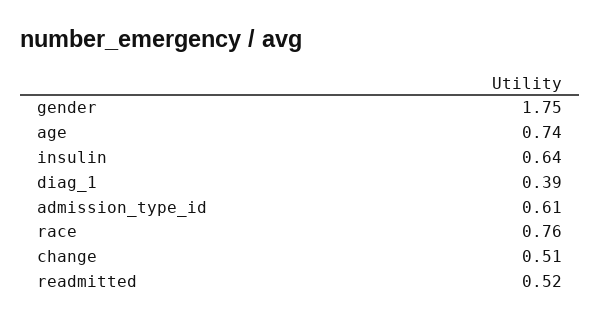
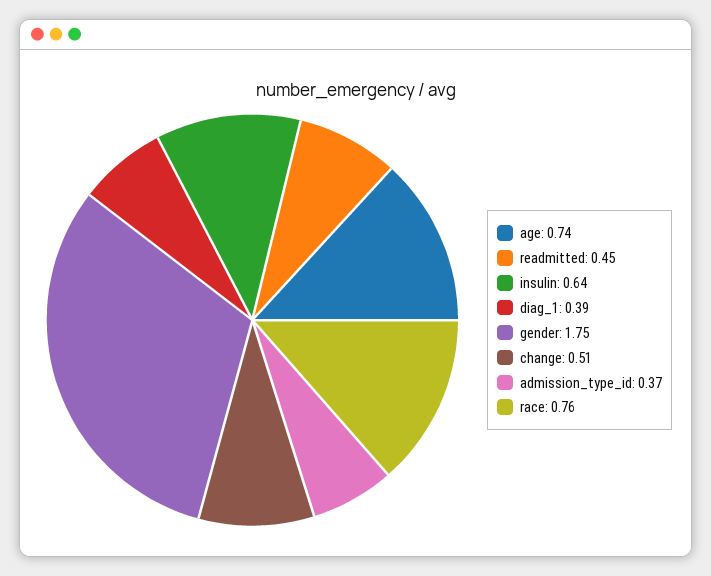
admission_type_id: 0.61 -> 0.37
readmitted: 0.52 -> 0.45

